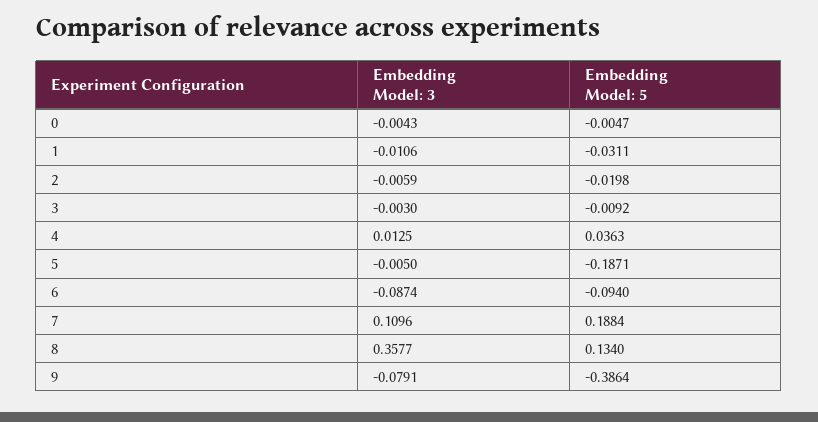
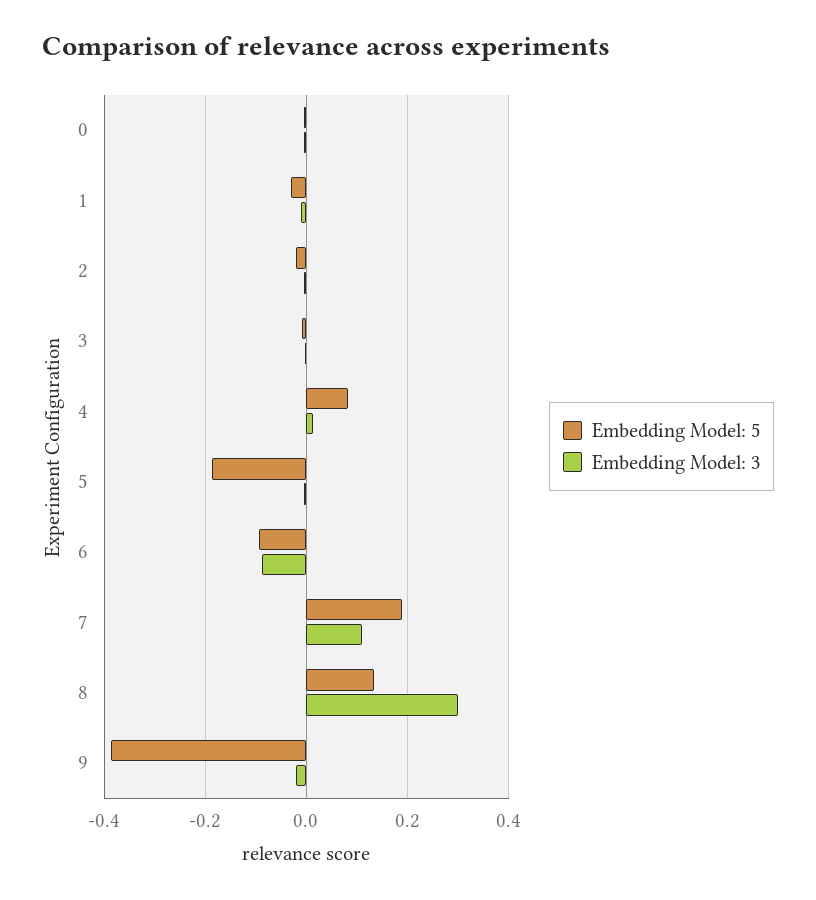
Embedding Model: 5, 4: 0.0363 -> 0.08
Embedding Model: 3, 8: 0.3577 -> 0.3
Embedding Model: 3, 9: -0.0791 -> -0.02

